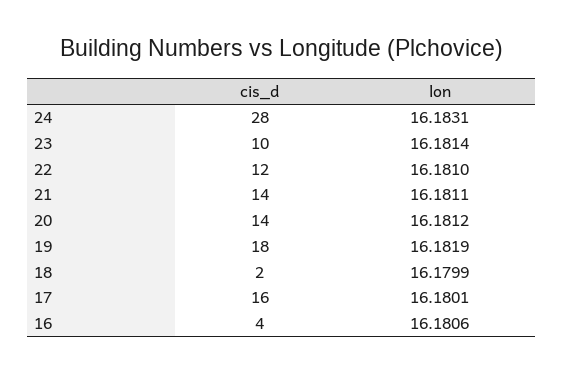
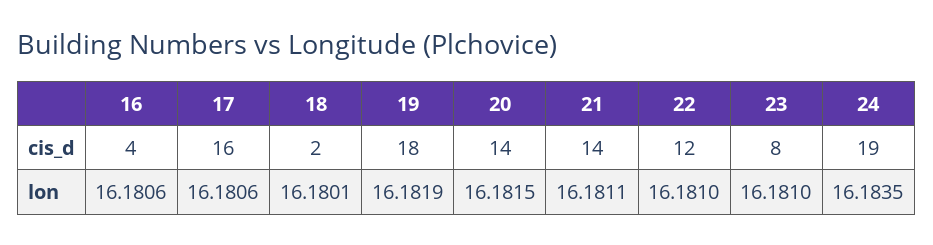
cis_d, 24: 28 -> 19
lon, 24: 16.1831 -> 16.1835
cis_d, 23: 10 -> 8
lon, 23: 16.1814 -> 16.181
lon, 20: 16.1812 -> 16.1815
lon, 18: 16.1799 -> 16.1801
lon, 17: 16.1801 -> 16.1806

